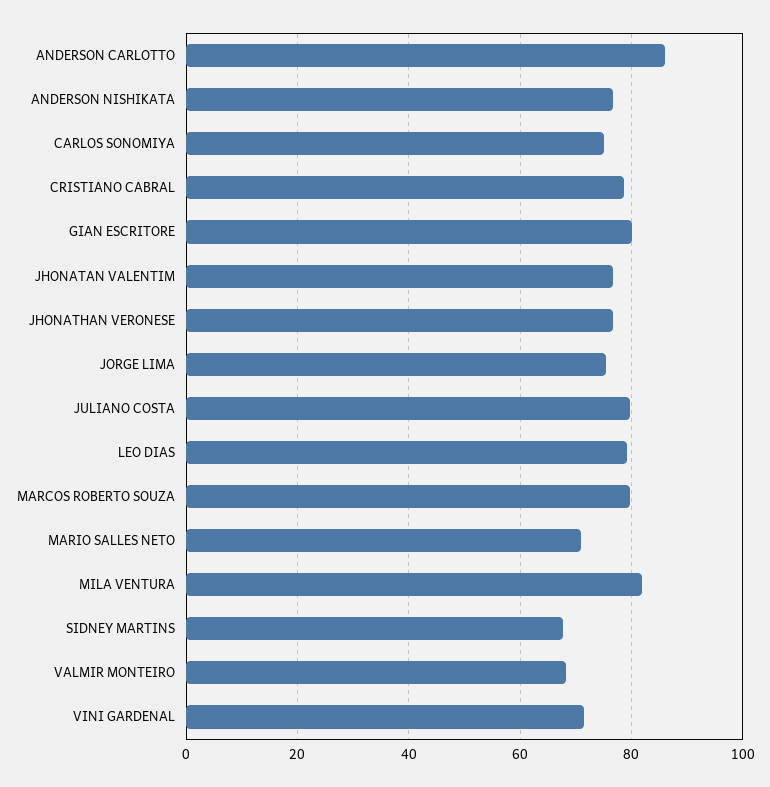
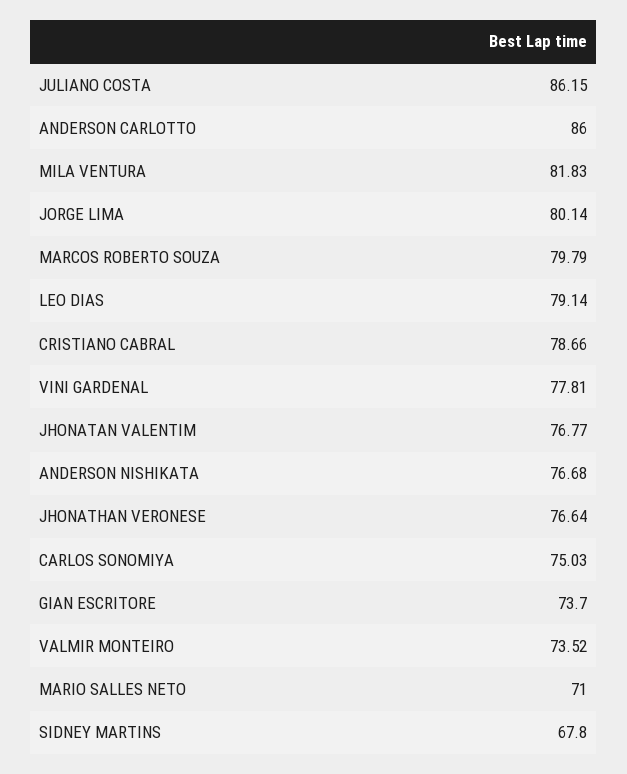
GIAN ESCRITORE: 80 -> 73.7
JORGE LIMA: 76 -> 80.14
JULIANO COSTA: 80 -> 86.15
VALMIR MONTEIRO: 68 -> 73.52
VINI GARDENAL: 72 -> 77.81

